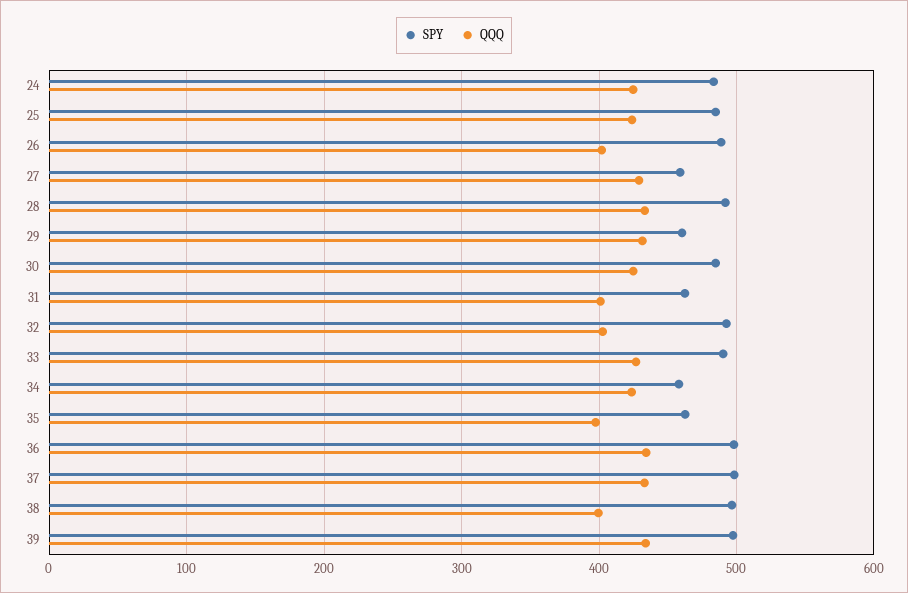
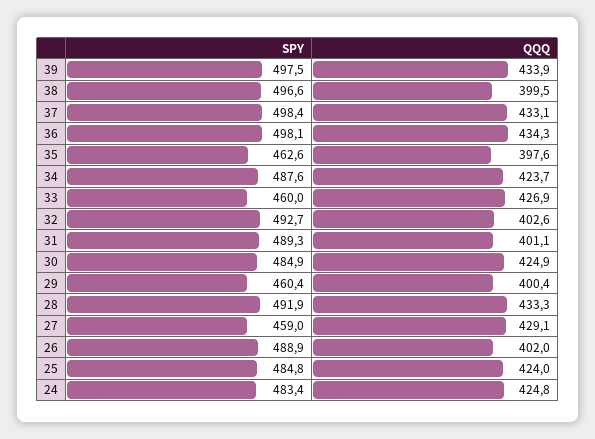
QQQ, 29: 430 -> 400.4
SPY, 31: 460 -> 489.3
SPY, 33: 490 -> 460
SPY, 34: 460 -> 487.6

